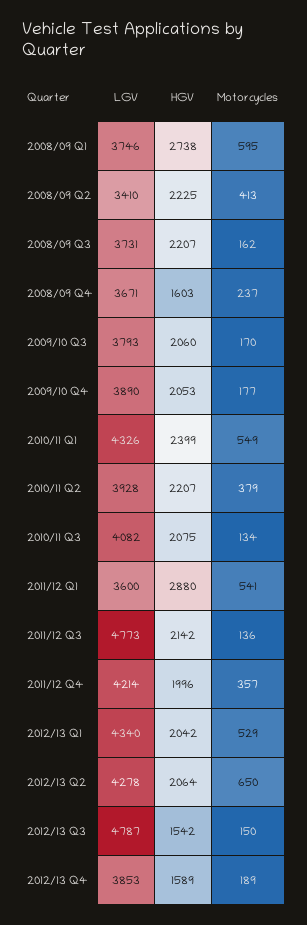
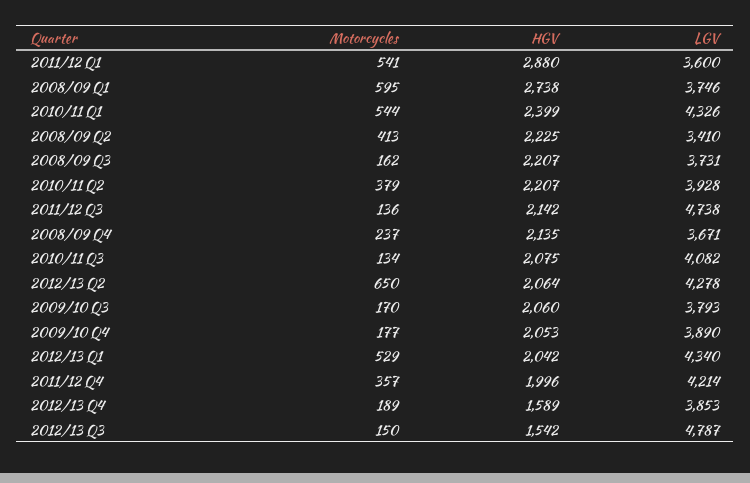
HGV, 2008/09 Q4: 1603 -> 2135
Motorcycles, 2010/11 Q1: 549 -> 544
LGV, 2011/12 Q3: 4773 -> 4738

